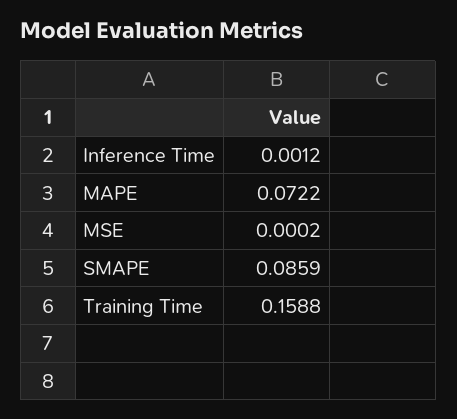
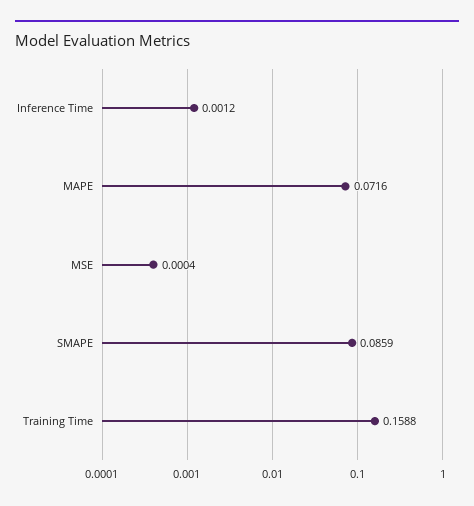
MAPE: 0.0722 -> 0.0716
MSE: 0.0002 -> 0.0004

